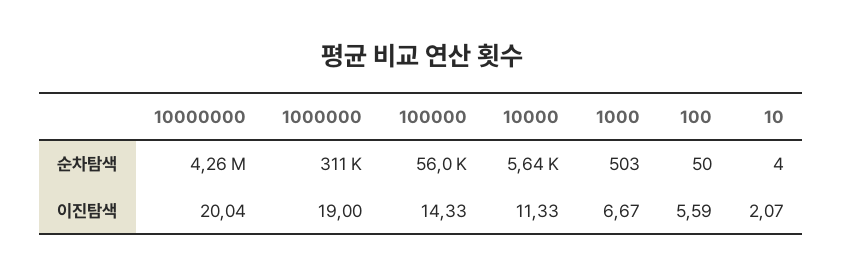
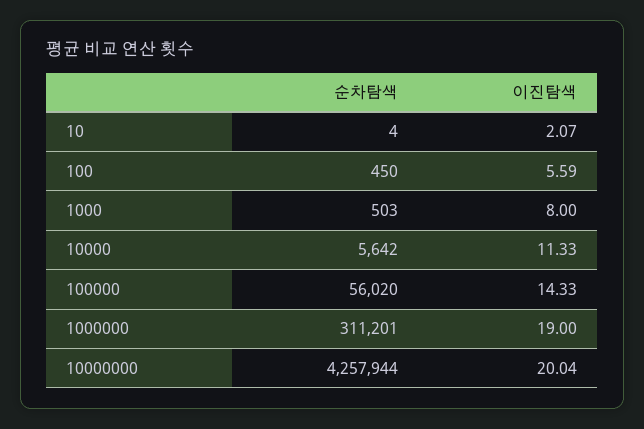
100, 순차탐색: 50 -> 450
1000, 이진탐색: 6.67 -> 8

